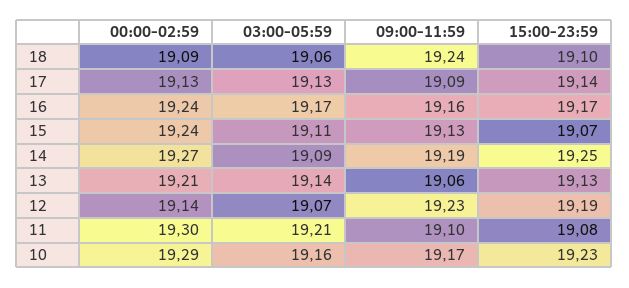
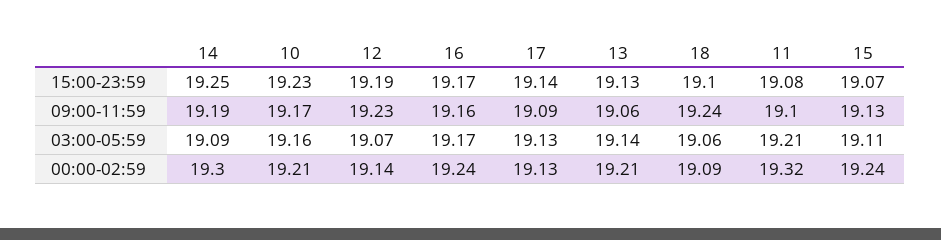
00:00-02:59, 14: 19.27 -> 19.3
00:00-02:59, 11: 19.3 -> 19.32
00:00-02:59, 10: 19.29 -> 19.21

